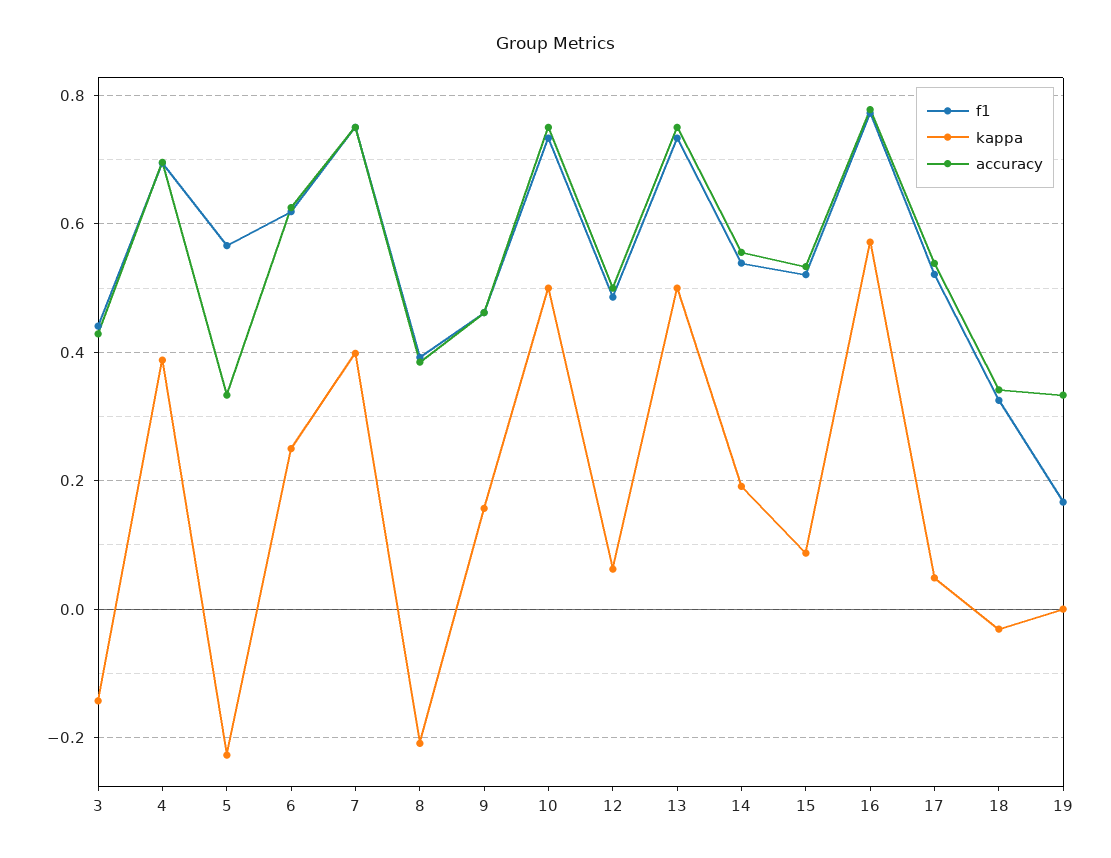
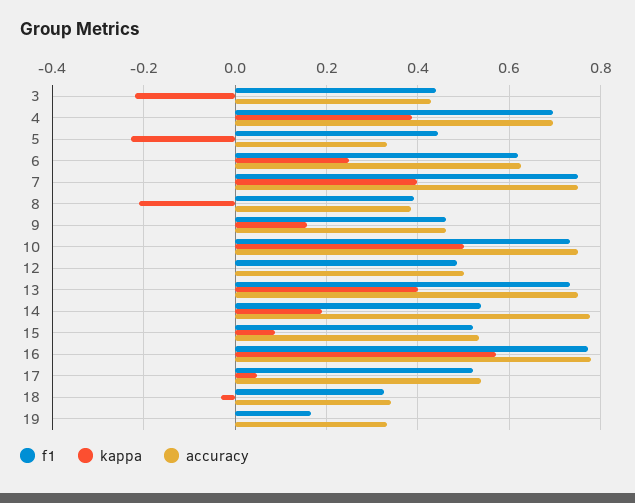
kappa, 3: -0.14 -> -0.22
f1, 5: 0.56 -> 0.44
kappa, 12: 0.06 -> 0
kappa, 13: 0.5 -> 0.4
accuracy, 14: 0.56 -> 0.78

